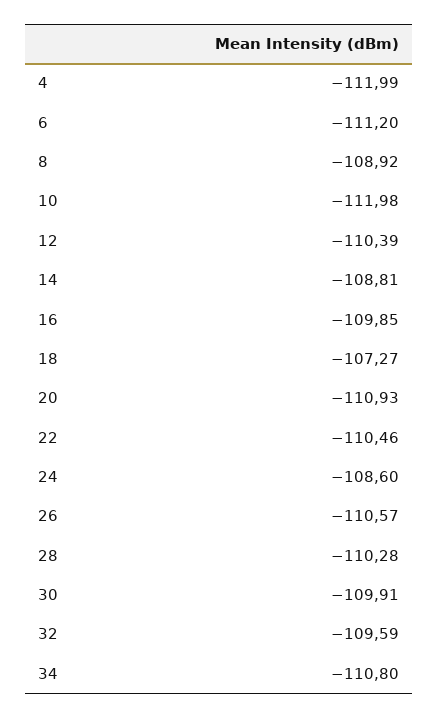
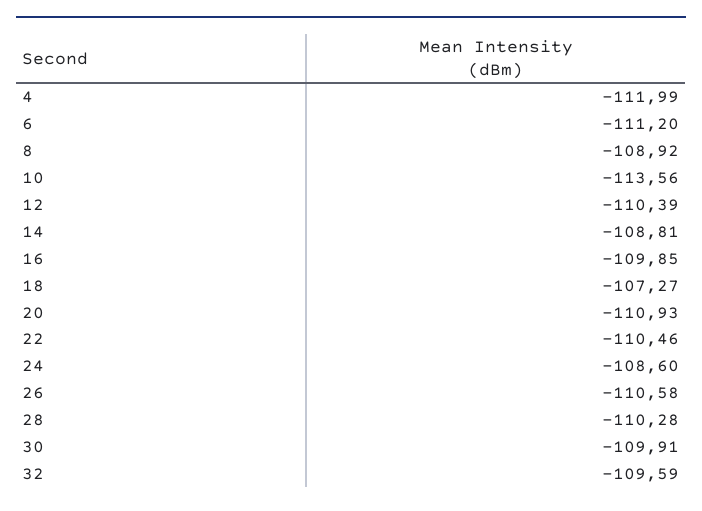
10: -111.98 -> -113.56
26: -110.57 -> -110.58
34: -110.8 -> none

